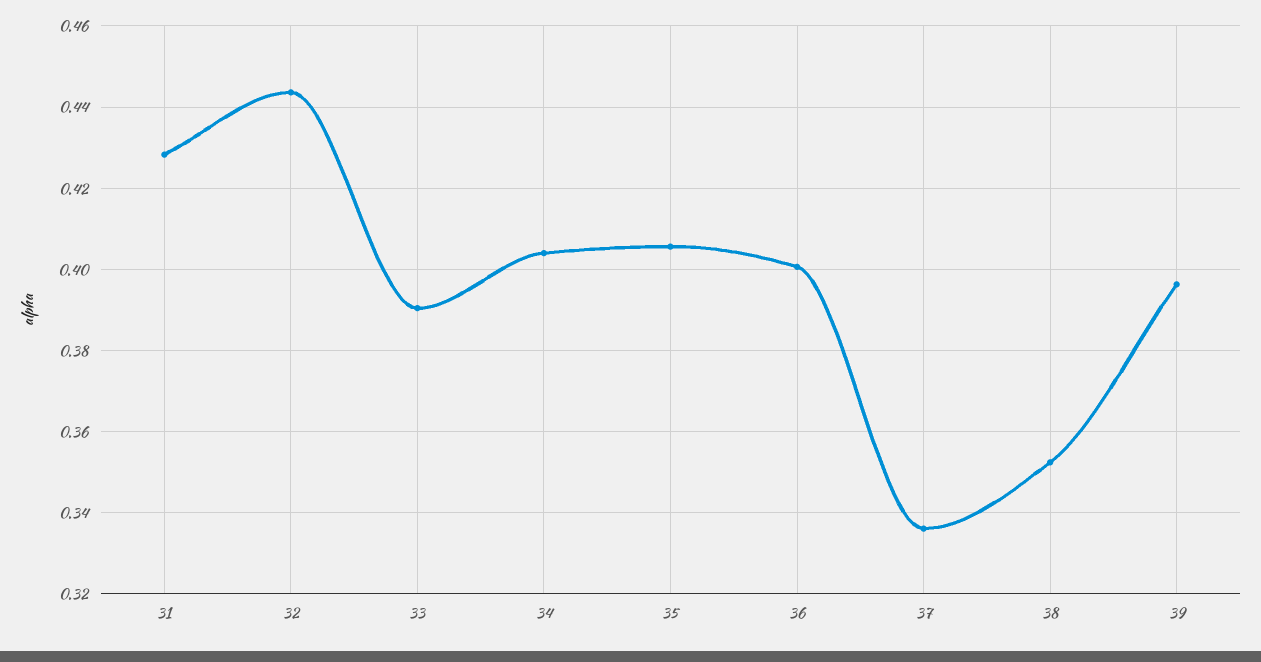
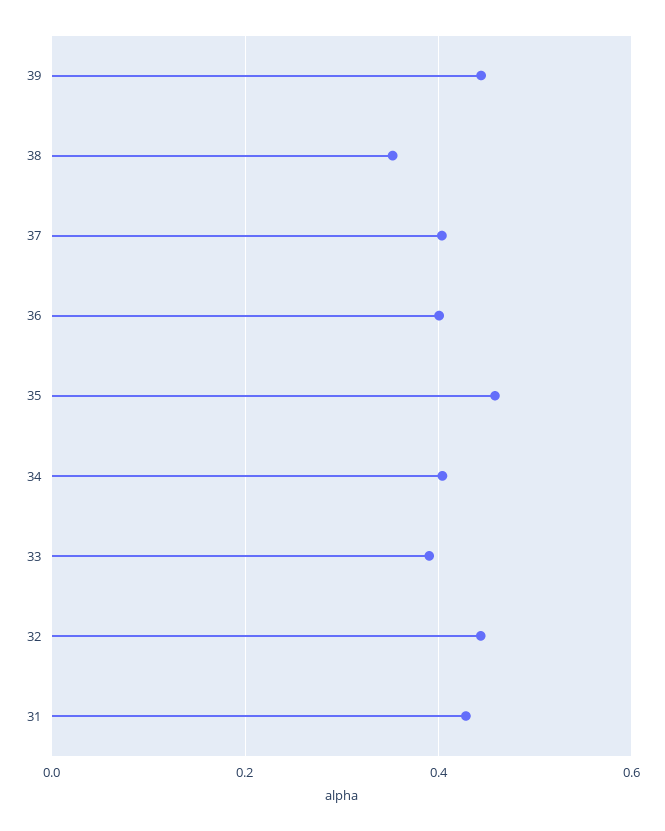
35: 0.406 -> 0.46
37: 0.336 -> 0.4
39: 0.396 -> 0.44

